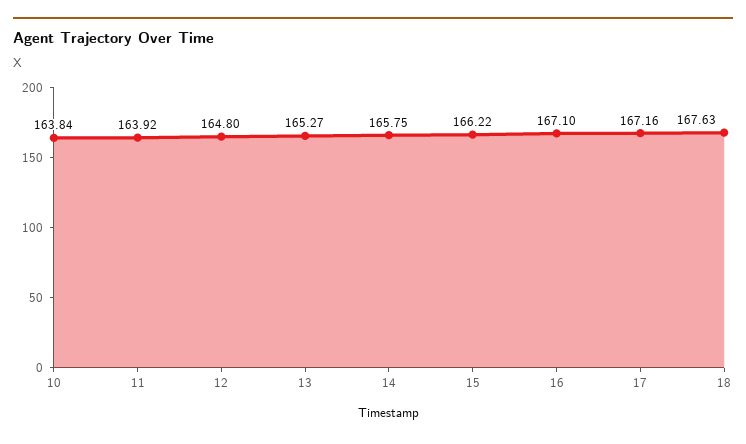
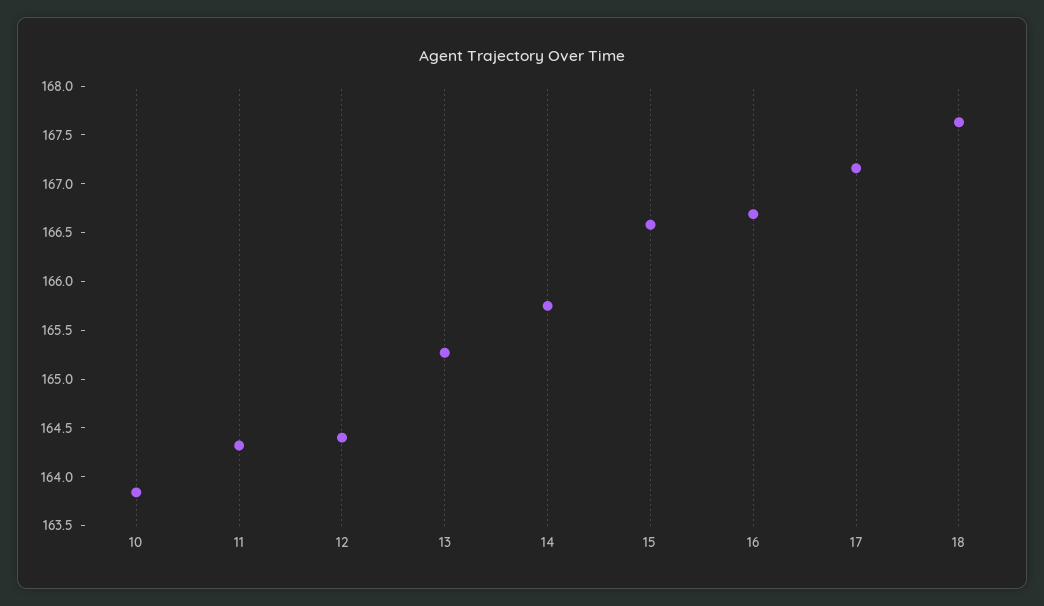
11: 163.92 -> 164.3
12: 164.8 -> 164.4
15: 166.22 -> 166.6
16: 167.1 -> 166.7

